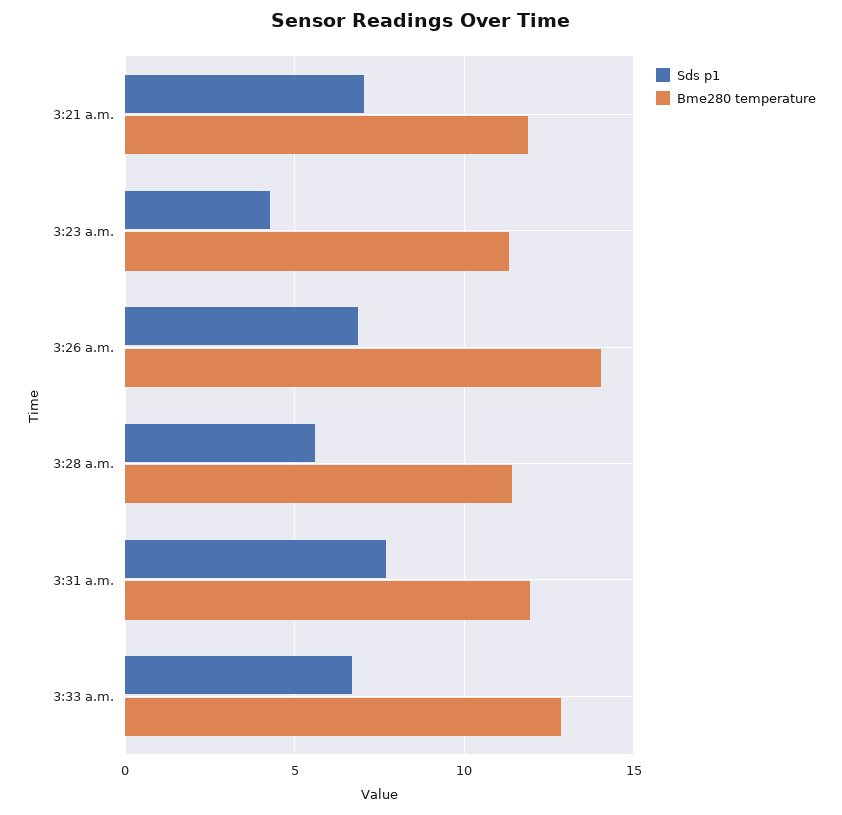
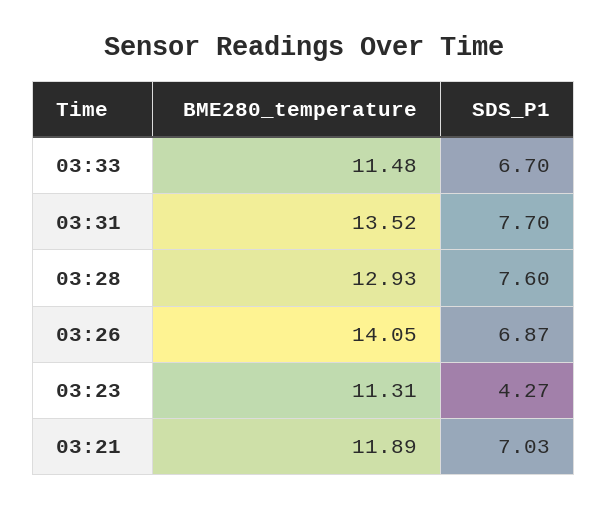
Sds p1, 3:28 a.m.: 5.5 -> 7.6
Bme280 temperature, 3:28 a.m.: 11.5 -> 12.93
Bme280 temperature, 3:31 a.m.: 12 -> 13.52
Bme280 temperature, 3:33 a.m.: 13 -> 11.48

